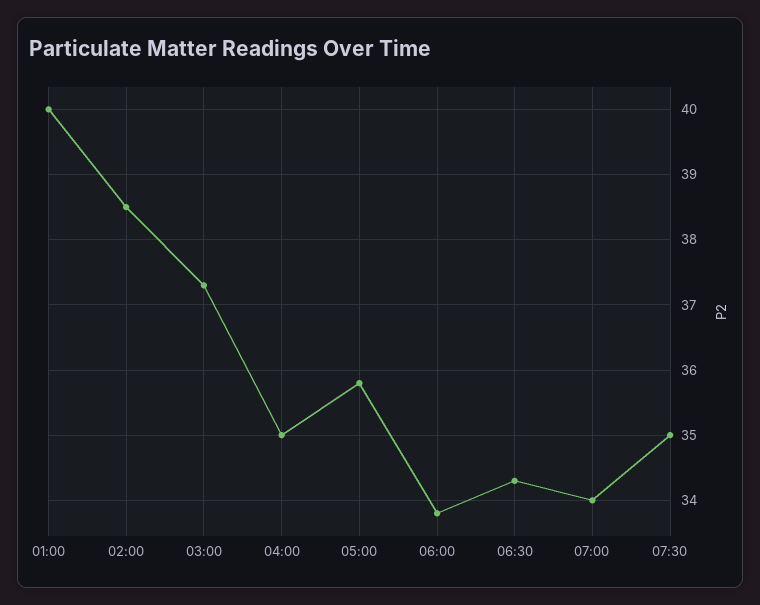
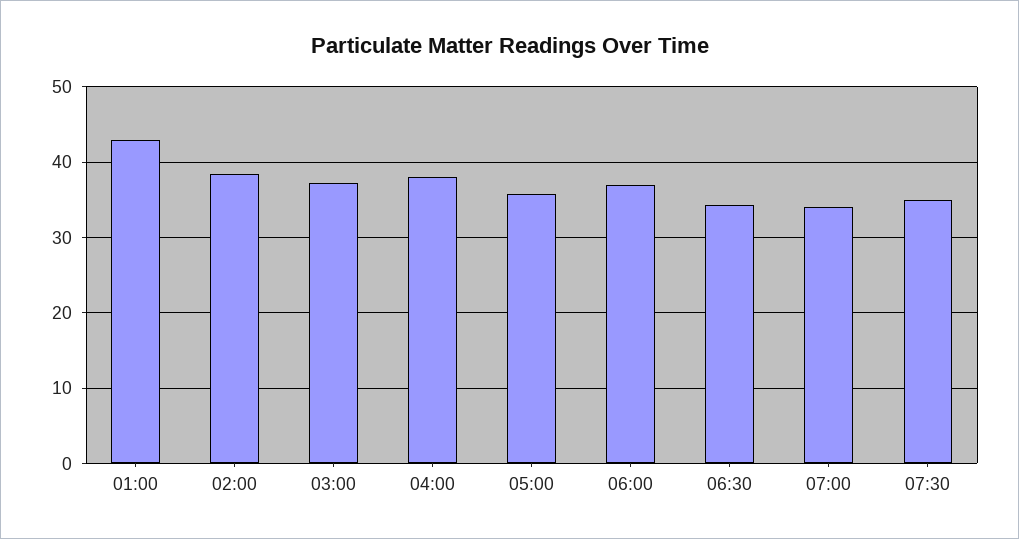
01:00: 40 -> 43
04:00: 35 -> 38
06:00: 33.8 -> 37

